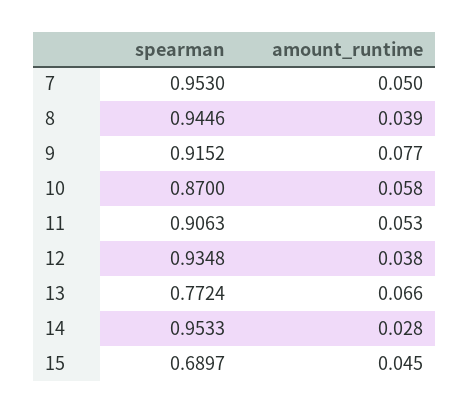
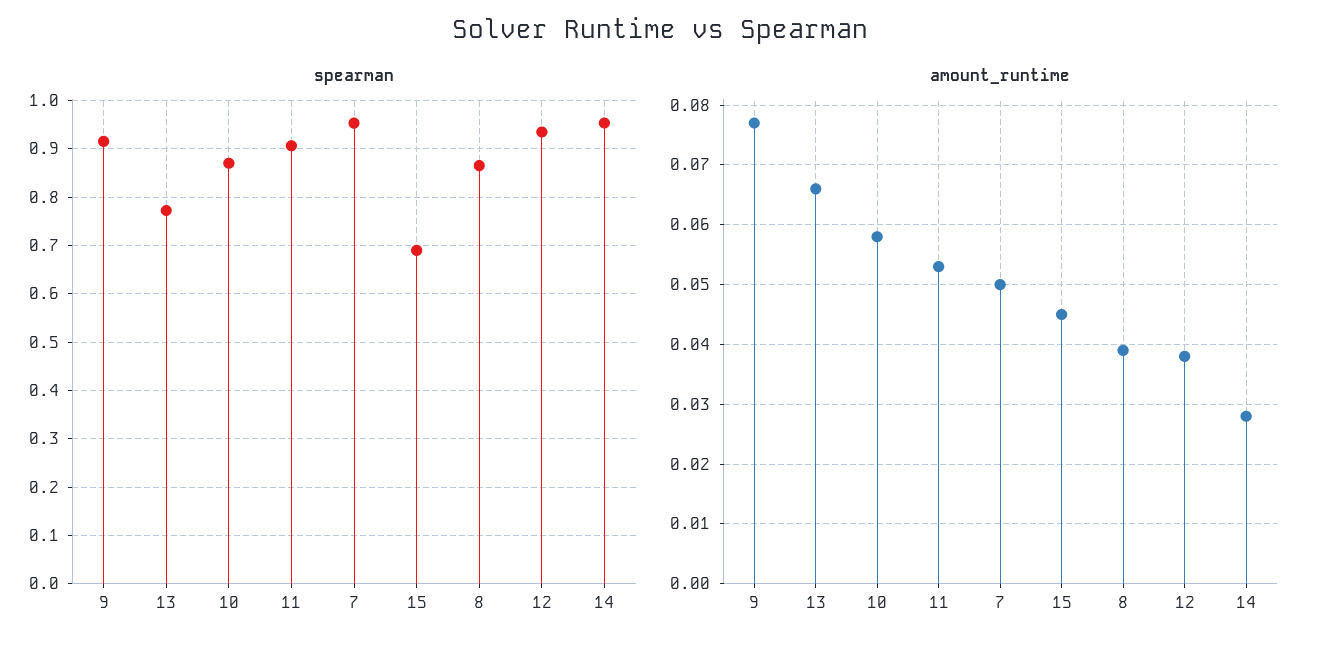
spearman, 8: 0.9446 -> 0.86

